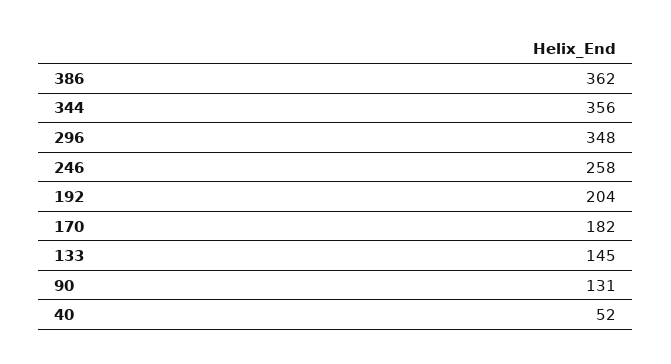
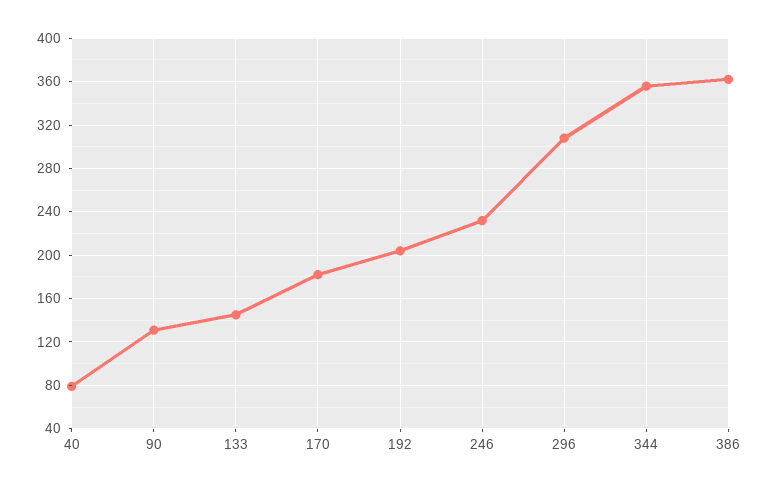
296: 348 -> 310
246: 258 -> 230
40: 52 -> 80

